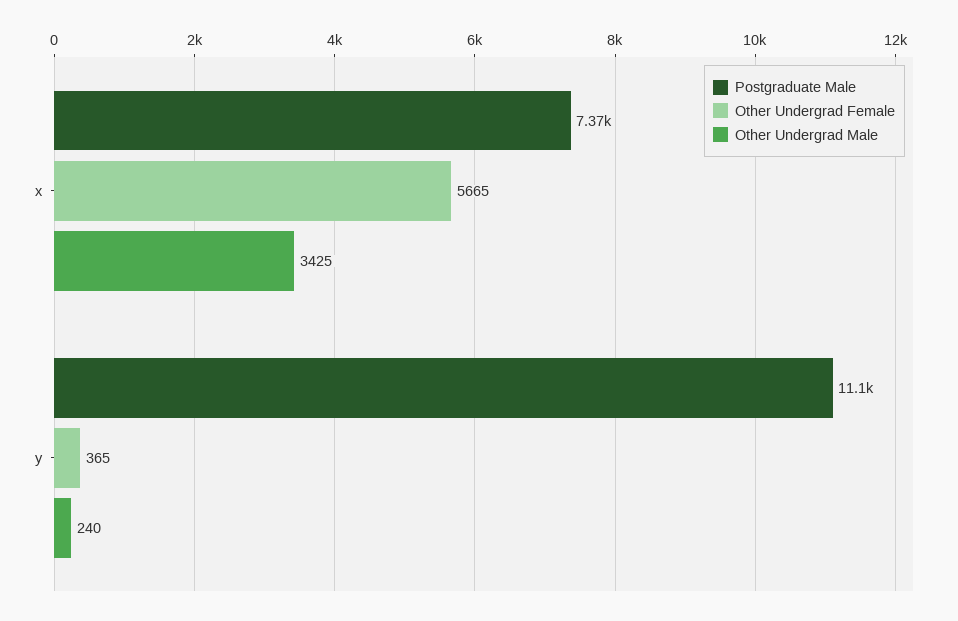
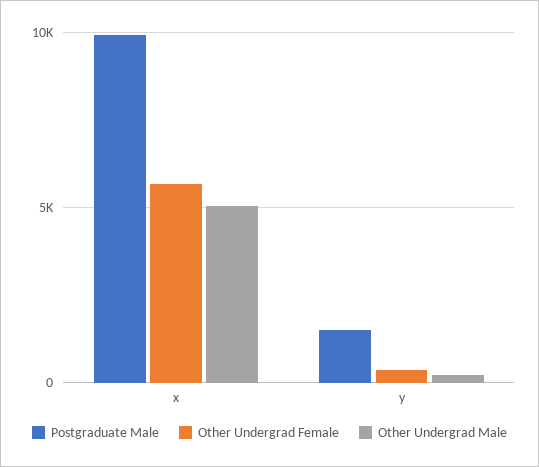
Postgraduate Male, x: 7370 -> 10000
Other Undergrad Male, x: 3425 -> 5000
Postgraduate Male, y: 11100 -> 1500

